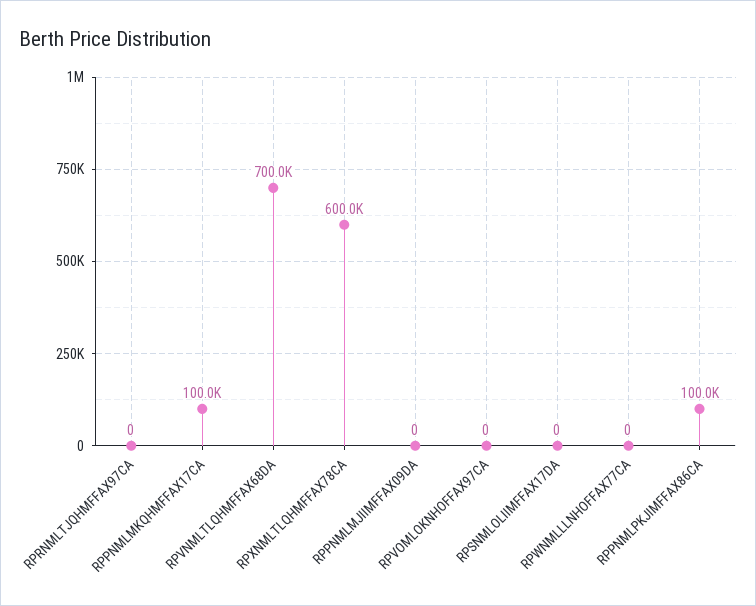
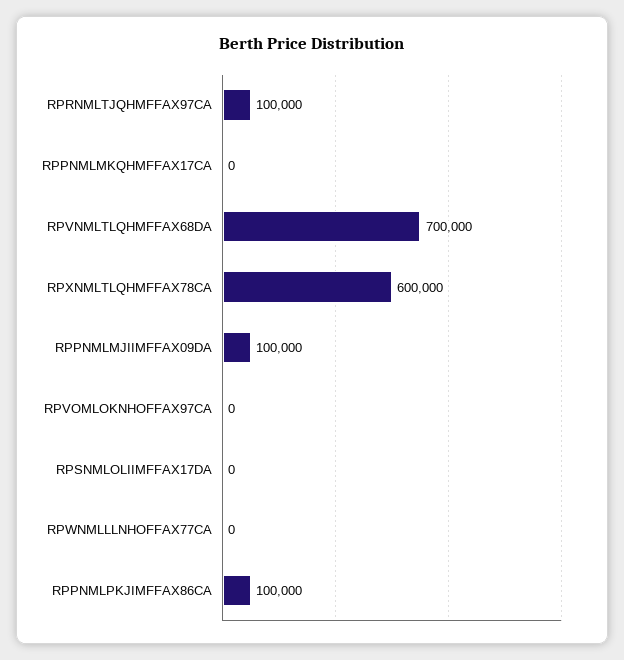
RPRNMLTJQHMFFAX97CA: 0 -> 100000
RPPNMLMKQHMFFAX17CA: 100000 -> 0
RPPNMLMJIIMFFAX09DA: 0 -> 100000

